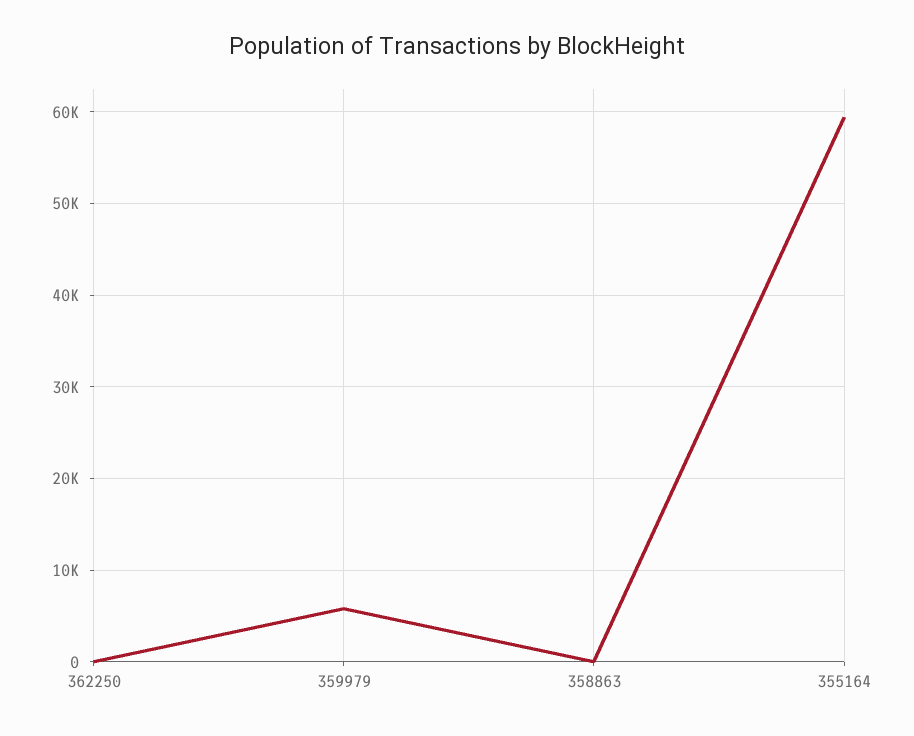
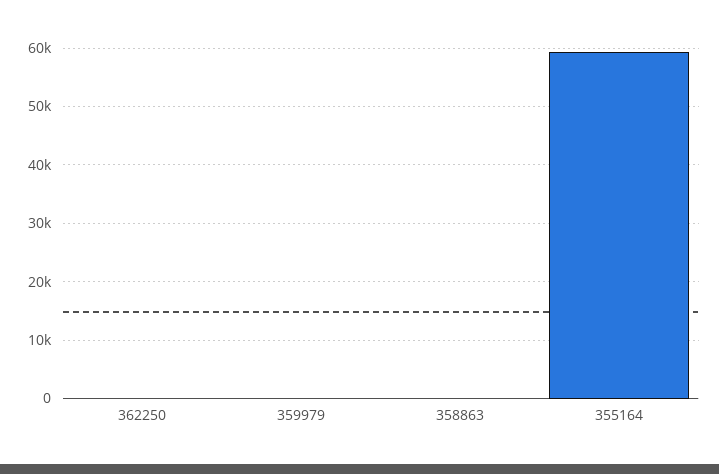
359979: 6000 -> 0

